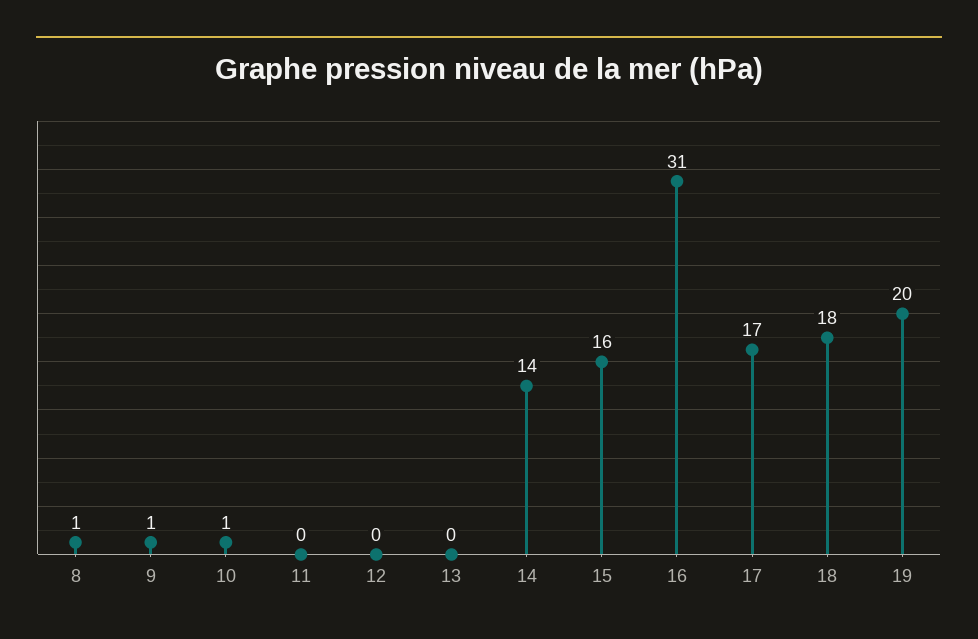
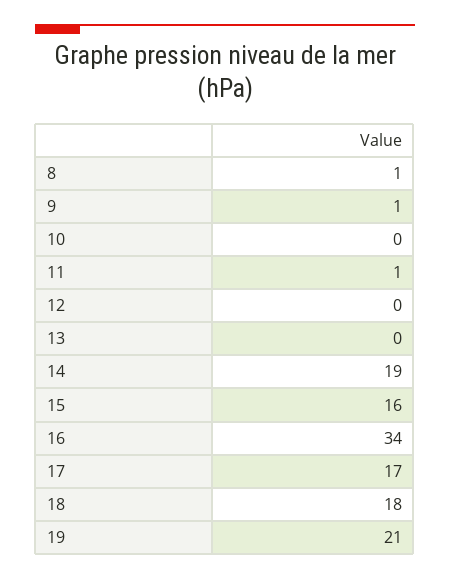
10: 1 -> 0
11: 0 -> 1
14: 14 -> 19
16: 31 -> 34
19: 20 -> 21

